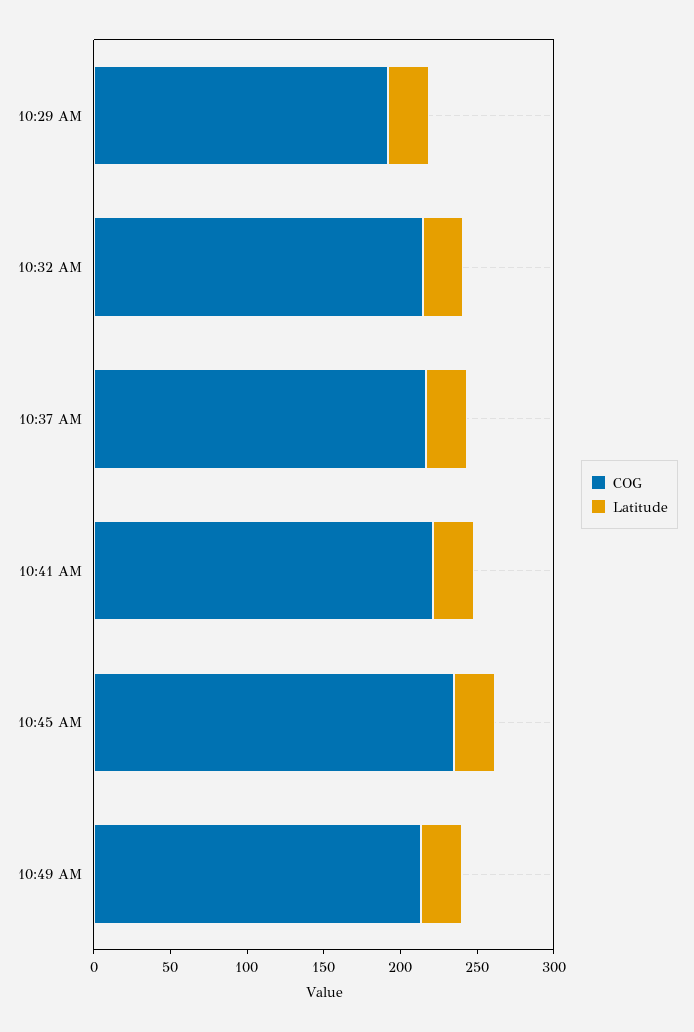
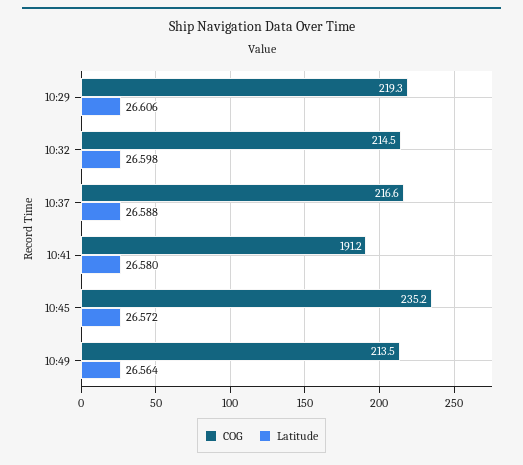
COG, 10:29 AM: 190 -> 219.3
COG, 10:41 AM: 220 -> 191.2

